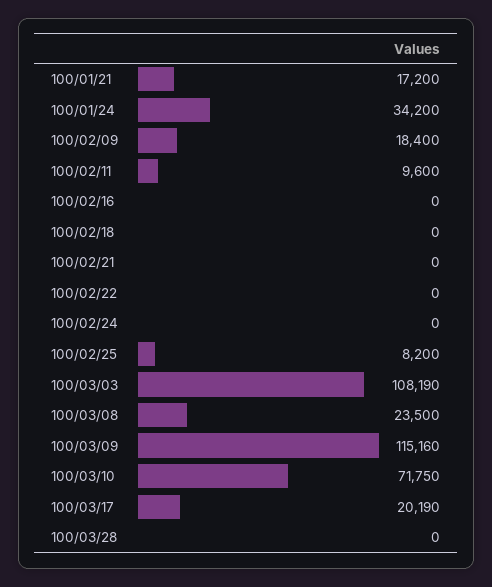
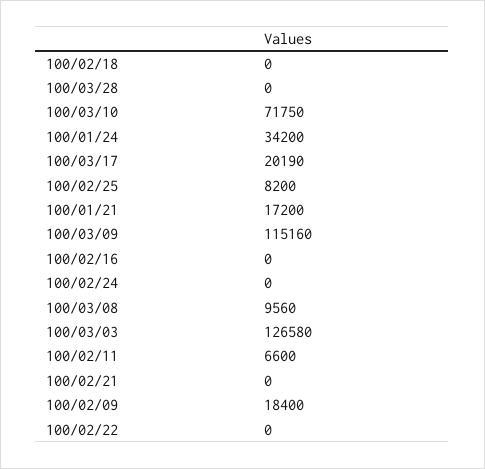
100/02/11: 9600 -> 6600
100/03/03: 108190 -> 126580
100/03/08: 23500 -> 9560

